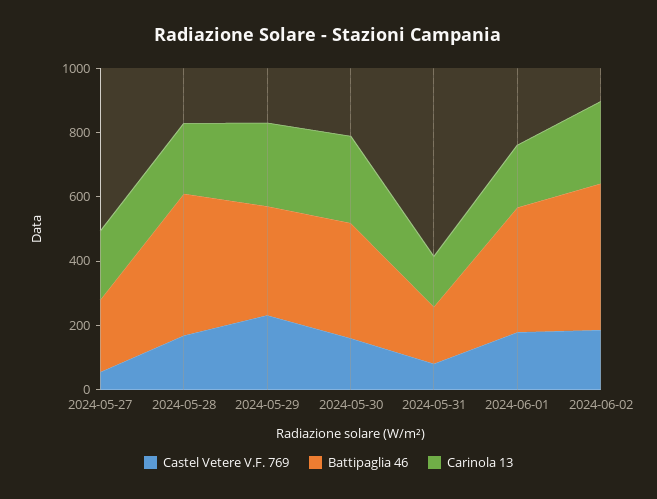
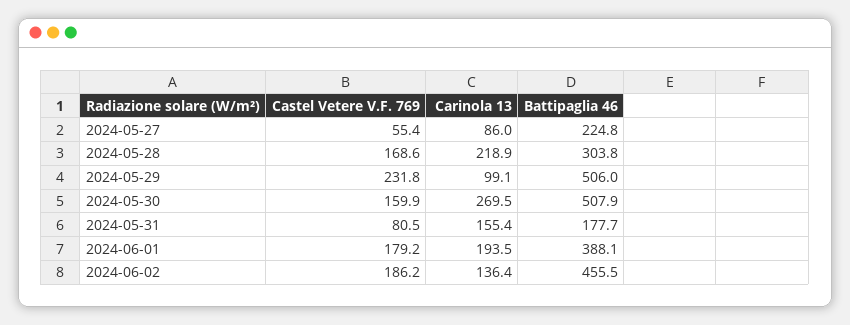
Carinola 13, 2024-05-27: 200 -> 86
Battipaglia 46, 2024-05-28: 450 -> 303.8
Battipaglia 46, 2024-05-29: 350 -> 506
Carinola 13, 2024-05-29: 250 -> 99.1
Battipaglia 46, 2024-05-30: 350 -> 507.9
Carinola 13, 2024-06-02: 250 -> 136.4

